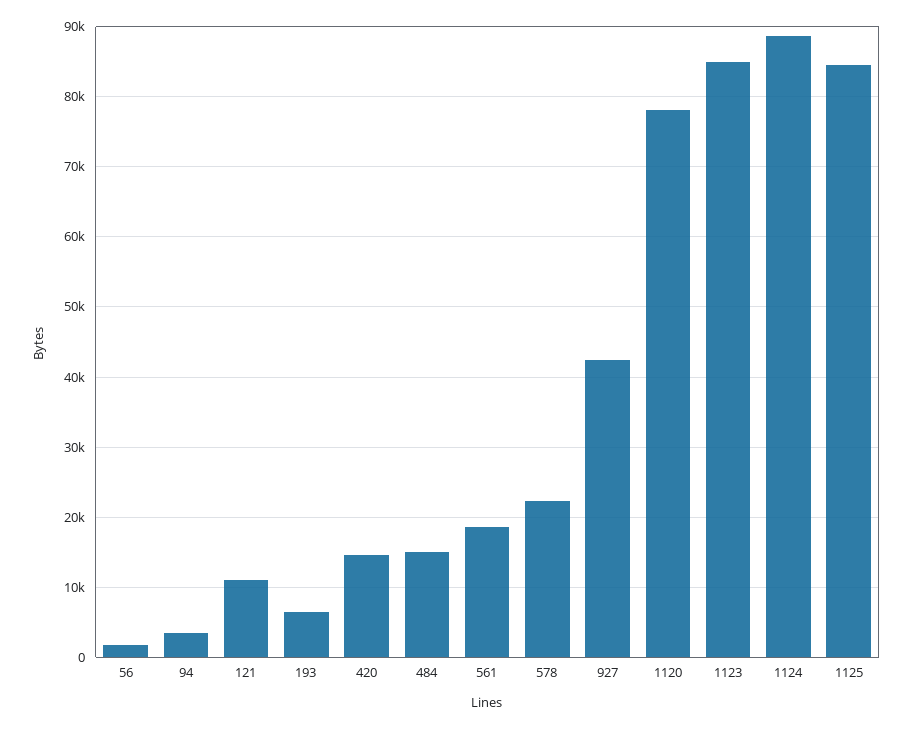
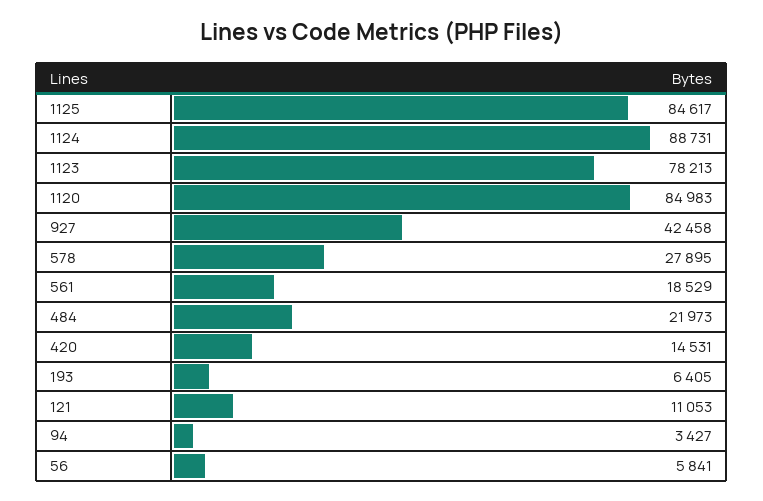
56: 2000 -> 5841
484: 15000 -> 21973
578: 22000 -> 27895
1120: 78000 -> 84983
1123: 85000 -> 78213

